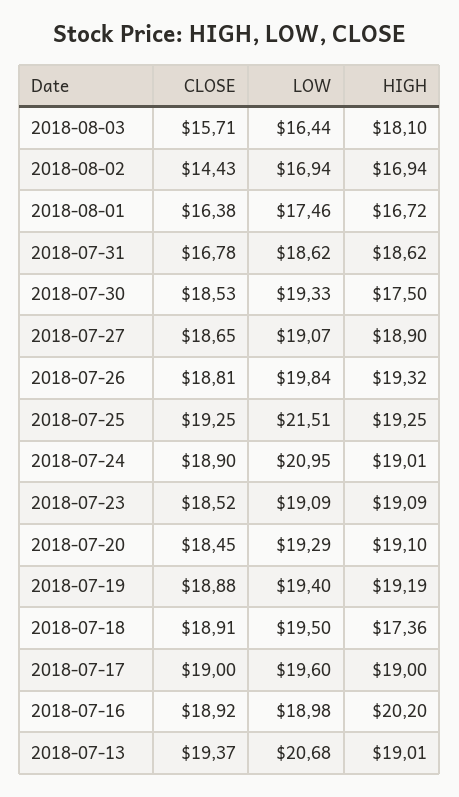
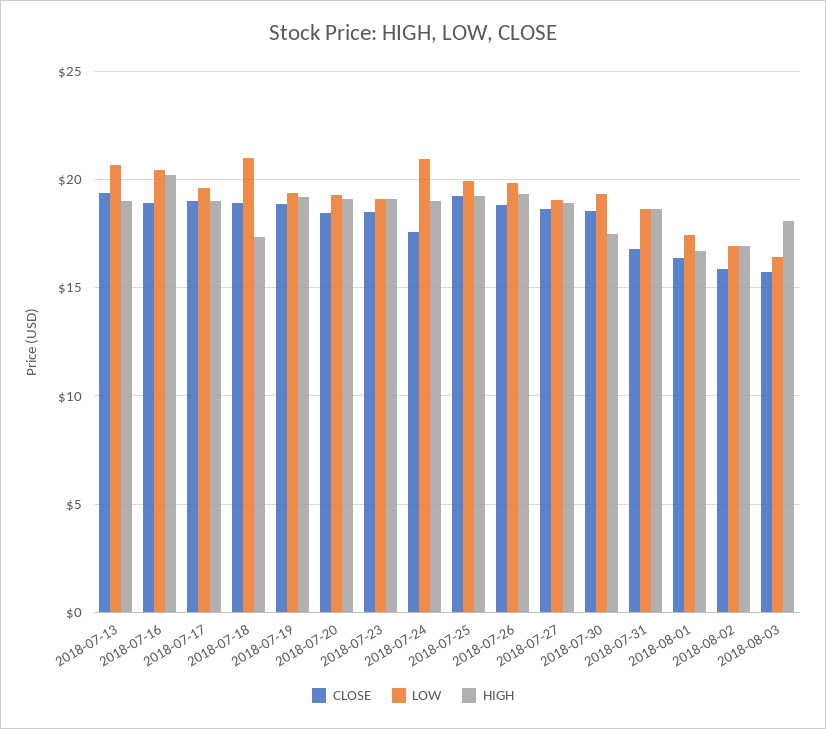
CLOSE, 2018-08-02: 14.43 -> 16
LOW, 2018-07-25: 21.51 -> 20
CLOSE, 2018-07-24: 18.9 -> 17.5
LOW, 2018-07-18: 19.5 -> 21
LOW, 2018-07-16: 18.98 -> 20.5

